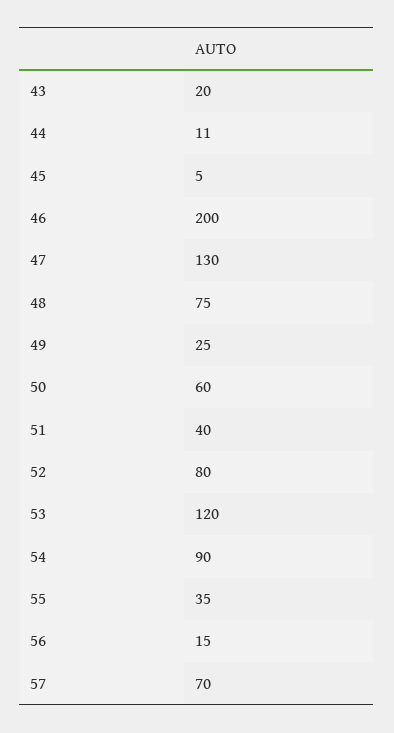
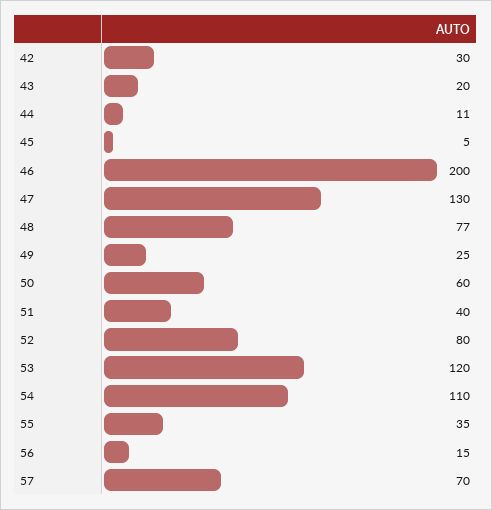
48: 75 -> 77
54: 90 -> 110
42: none -> 30

